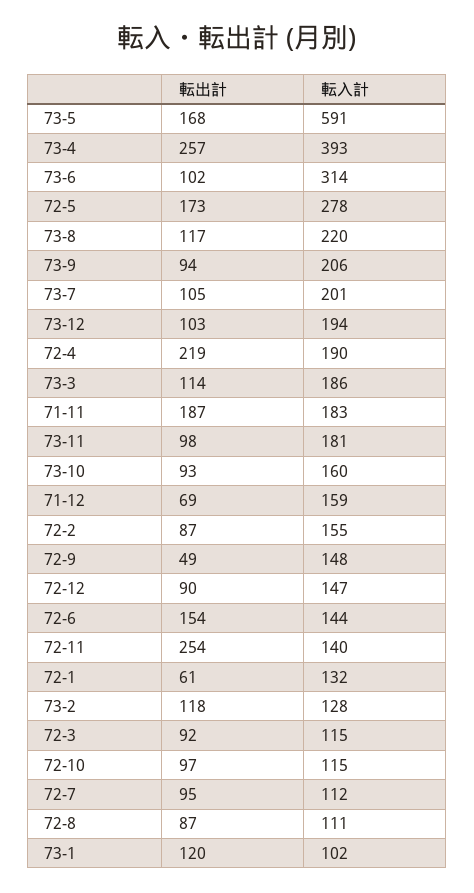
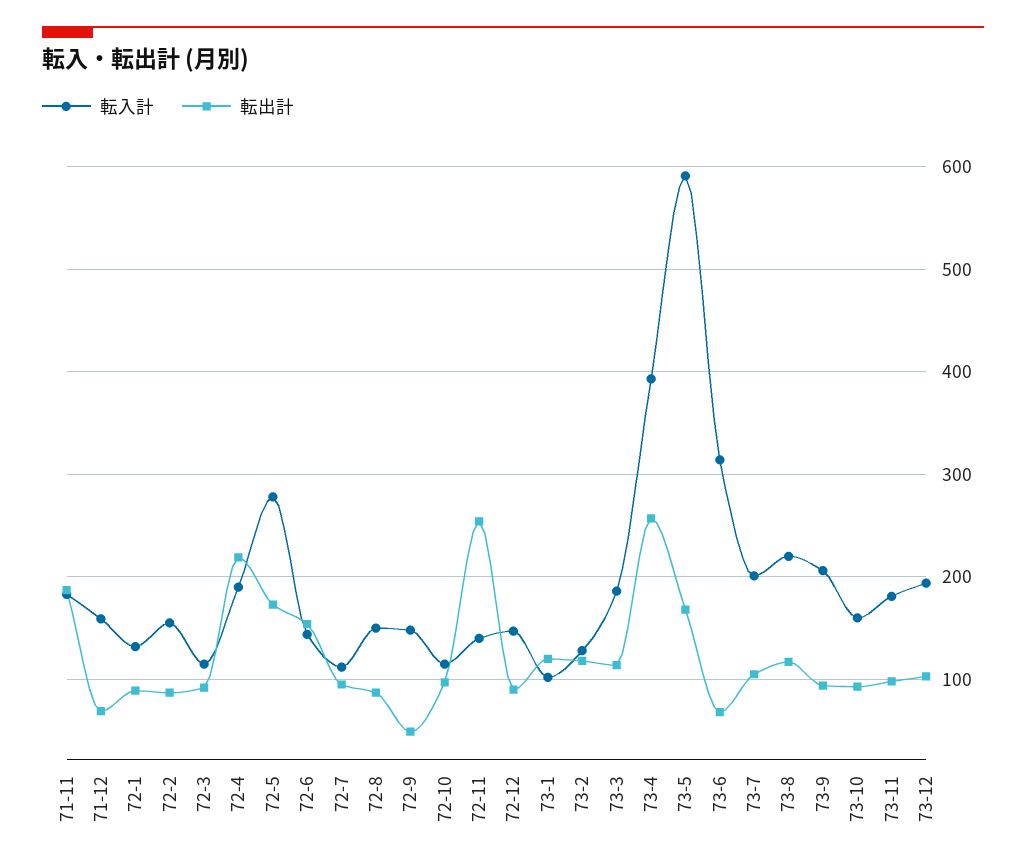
転出計, 73-6: 102 -> 70
転出計, 72-1: 61 -> 90
転入計, 72-8: 111 -> 150

